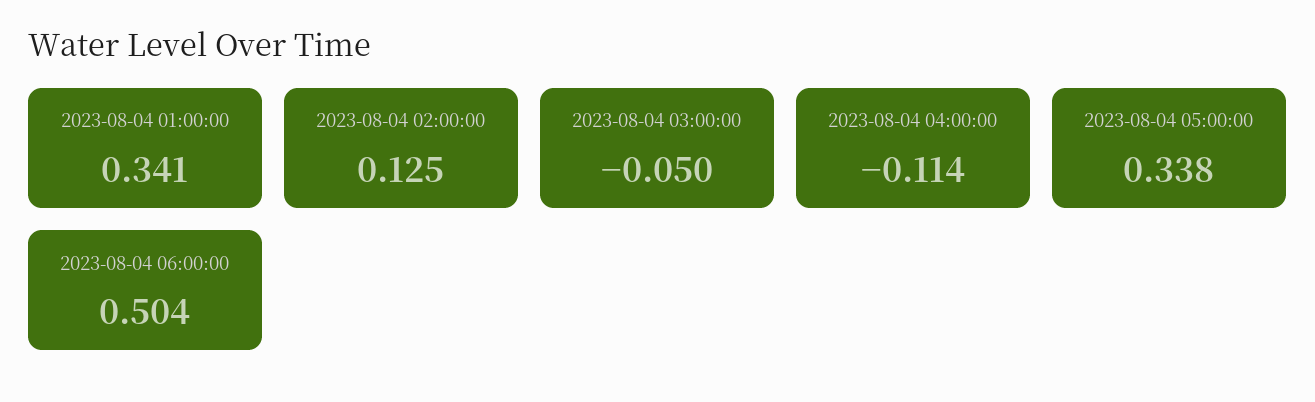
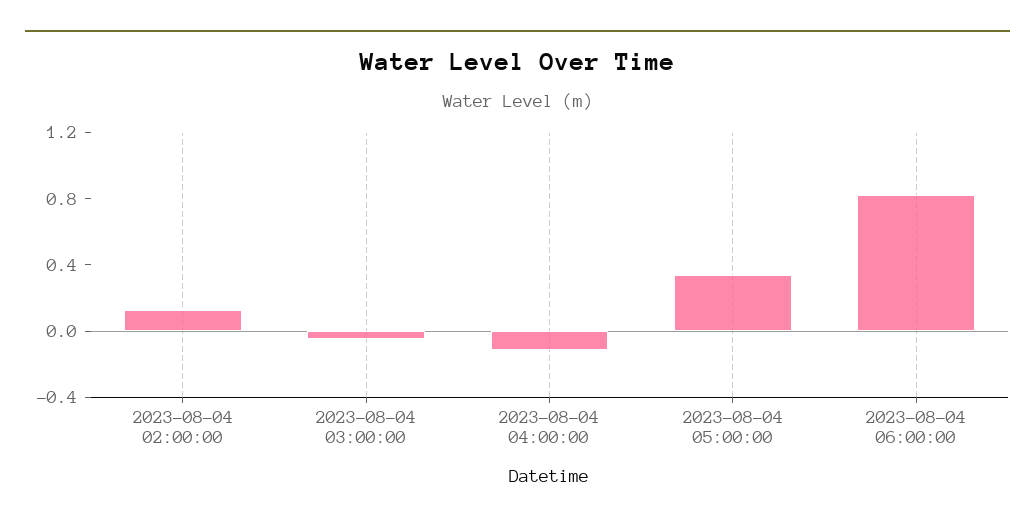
2023-08-04 01:00:00: 0.341 -> none
2023-08-04 06:00:00: 0.504 -> 0.8

